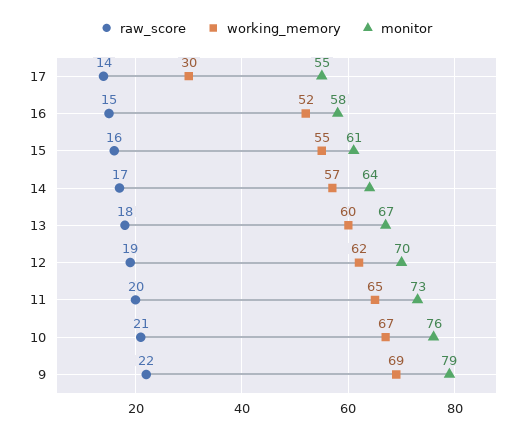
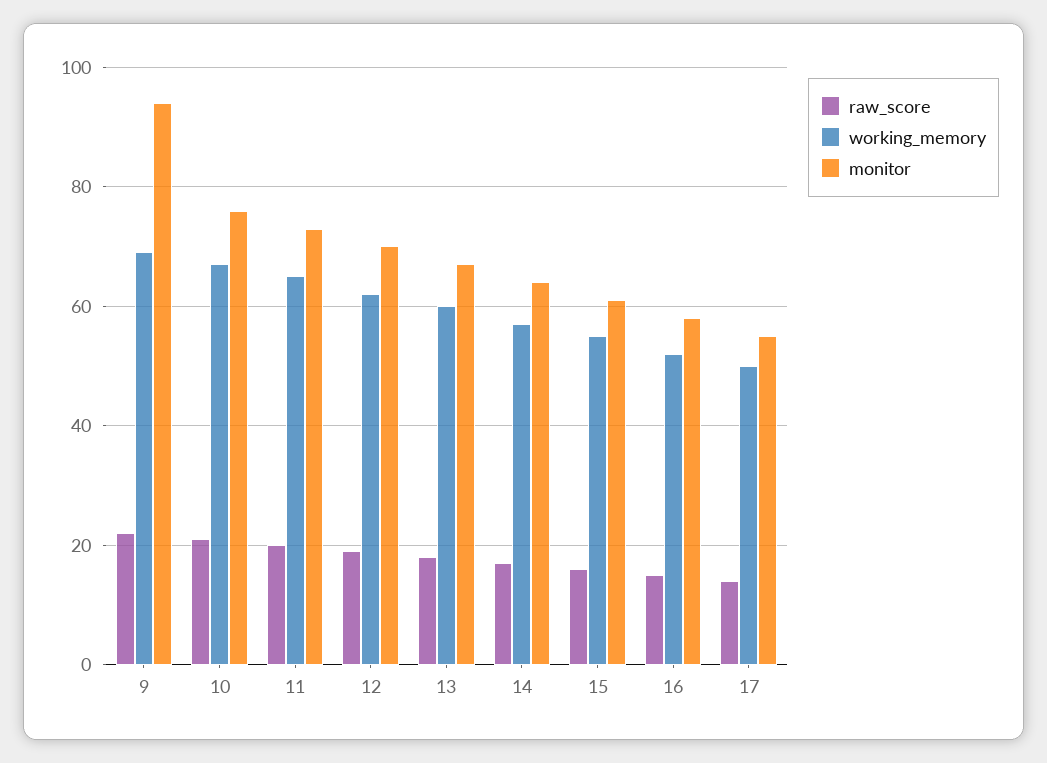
working_memory, 17: 30 -> 50
monitor, 9: 79 -> 95

